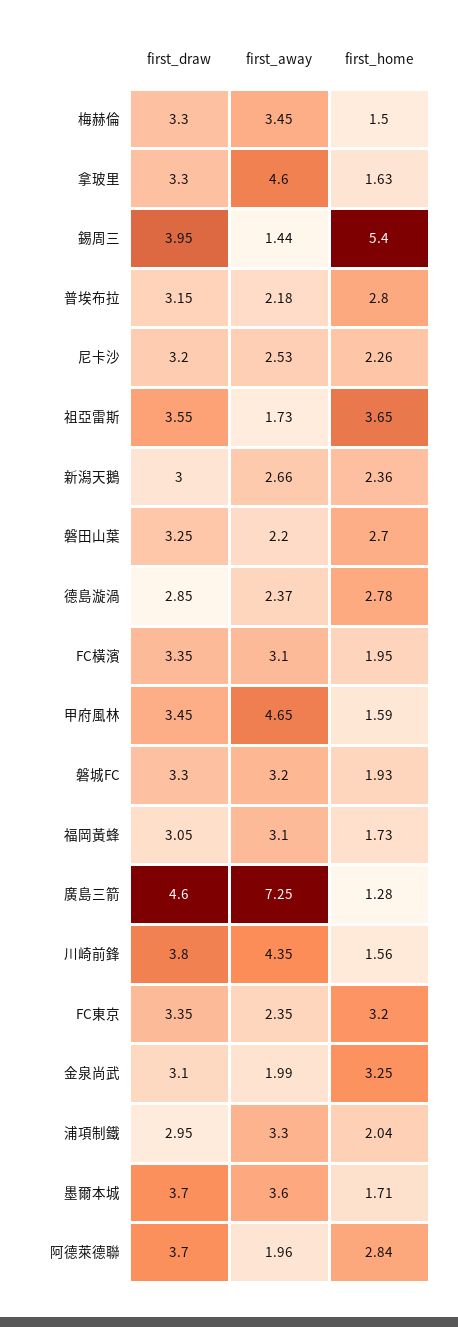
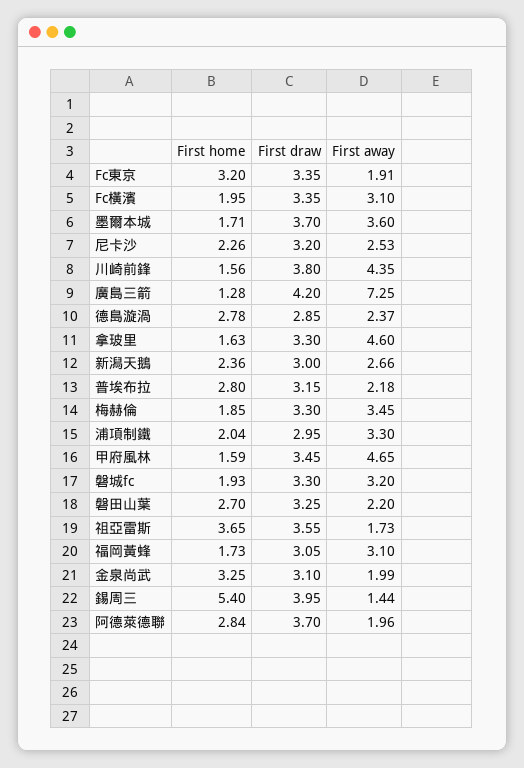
first_home, 梅赫倫: 1.5 -> 1.85
first_draw, 廣島三箭: 4.6 -> 4.2
first_away, FC東京: 2.35 -> 1.91

